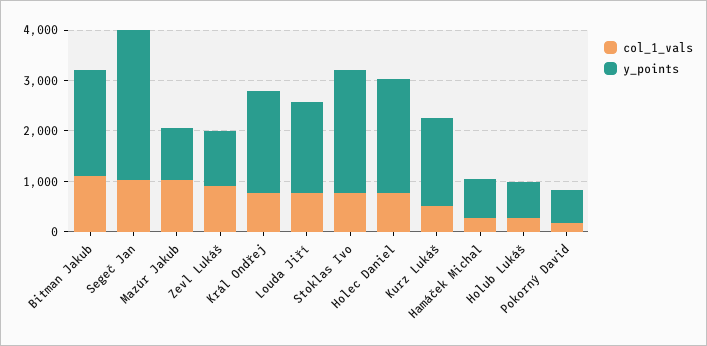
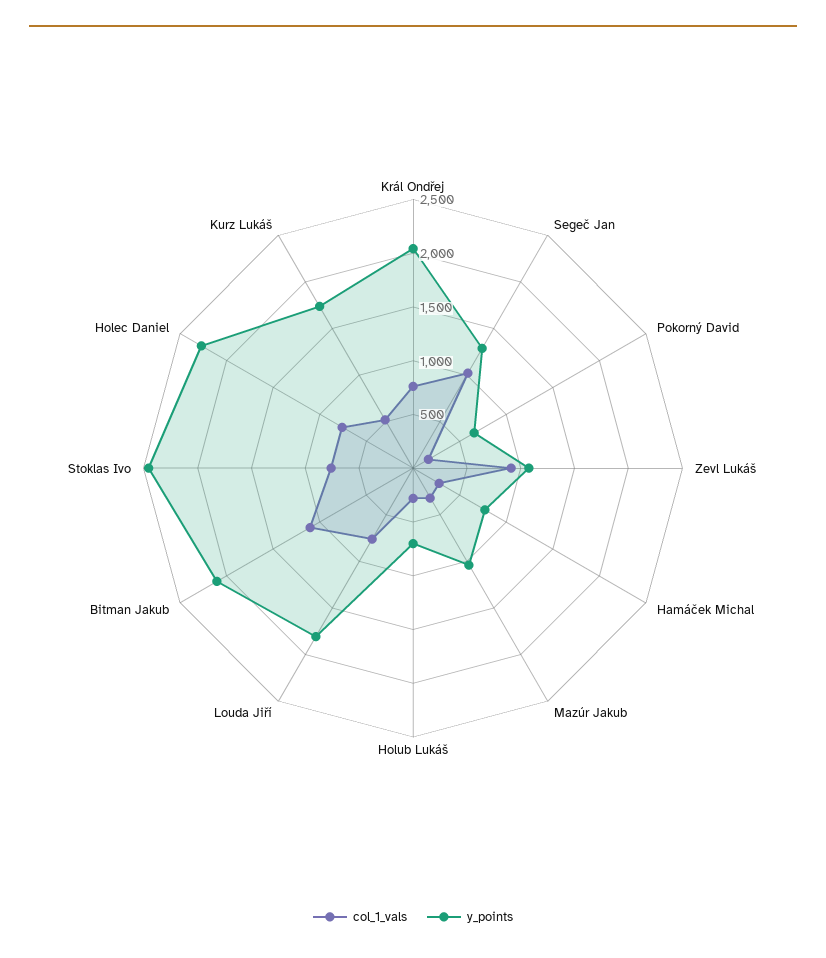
y_points, Segeč Jan: 3000 -> 1300
col_1_vals, Mazúr Jakub: 1000 -> 300

